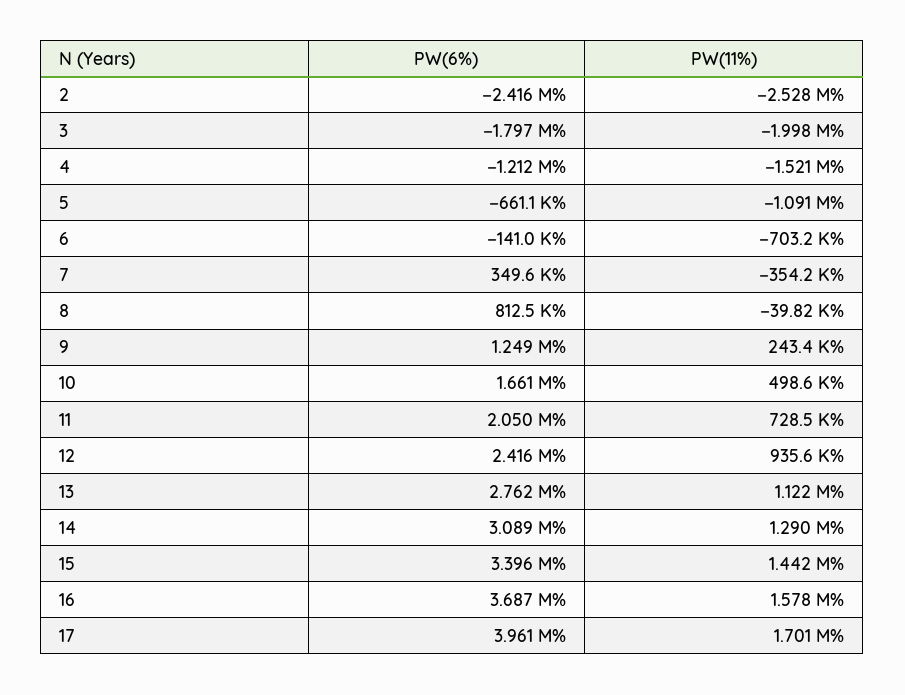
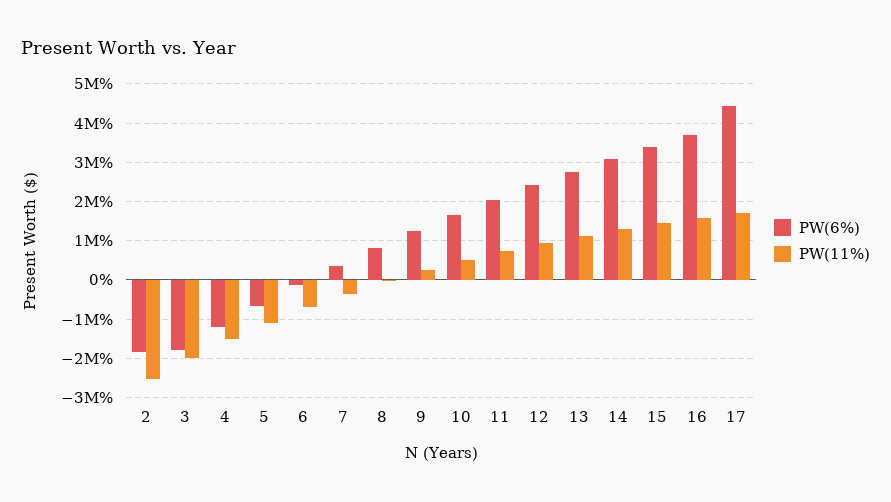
PW(6%), 2: -2416000 -> -1800000
PW(6%), 17: 3961000 -> 4400000

